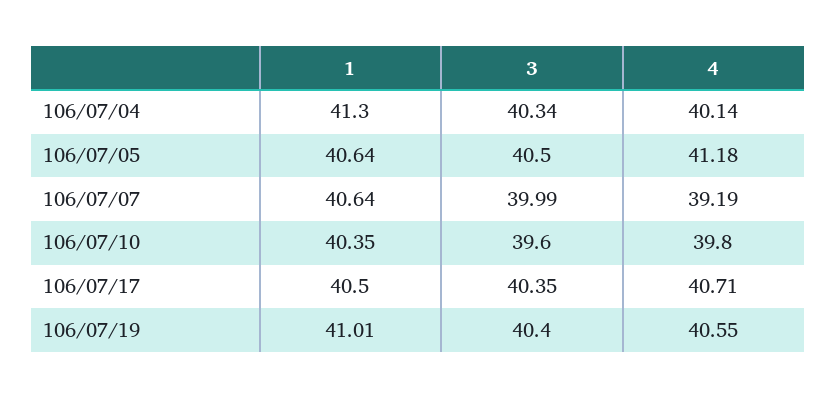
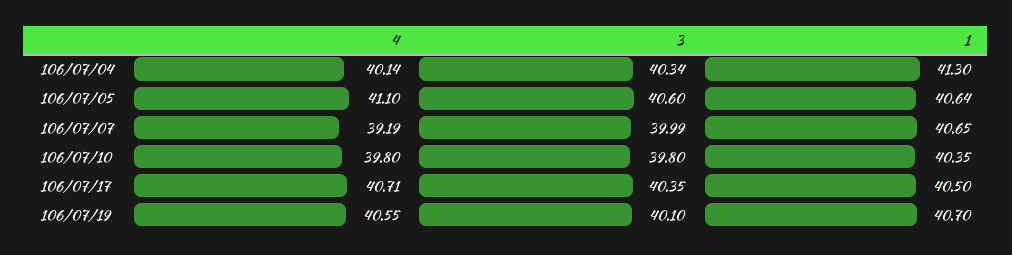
3, 106/07/05: 40.5 -> 40.6
4, 106/07/05: 41.18 -> 41.1
1, 106/07/07: 40.64 -> 40.65
3, 106/07/10: 39.6 -> 39.8
1, 106/07/19: 41.01 -> 40.7
3, 106/07/19: 40.4 -> 40.1

